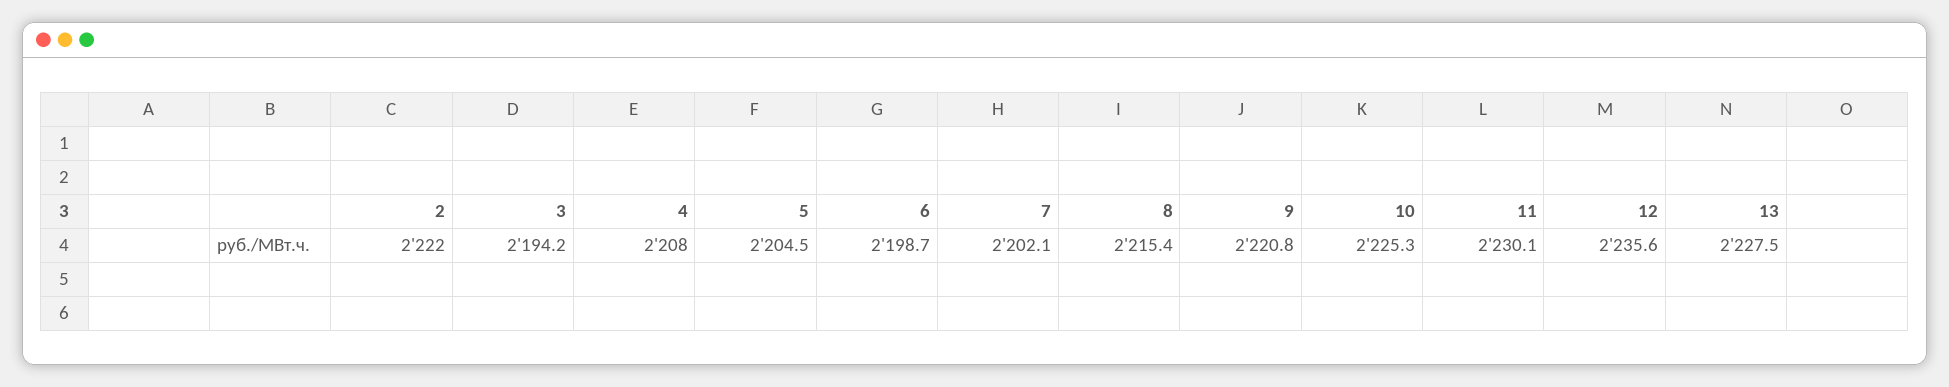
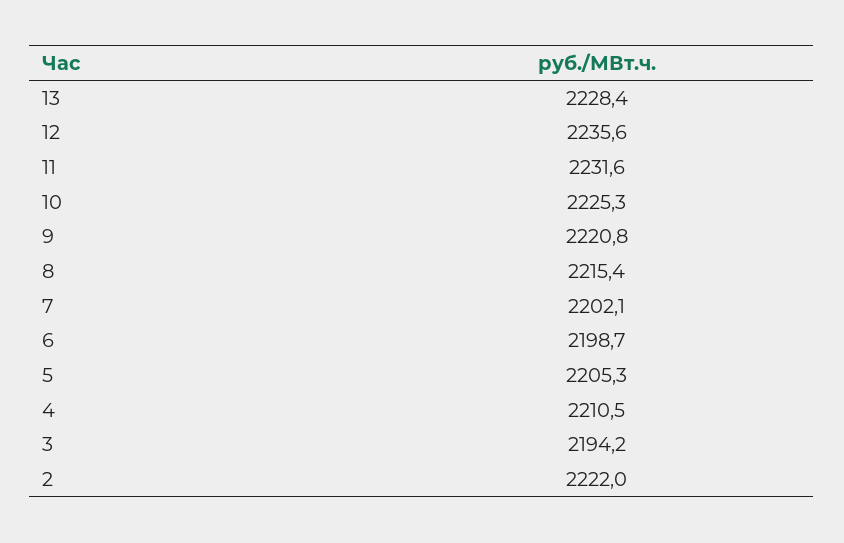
4: 2208 -> 2210.5
5: 2204.5 -> 2205.3
11: 2230.1 -> 2231.6
13: 2227.5 -> 2228.4

